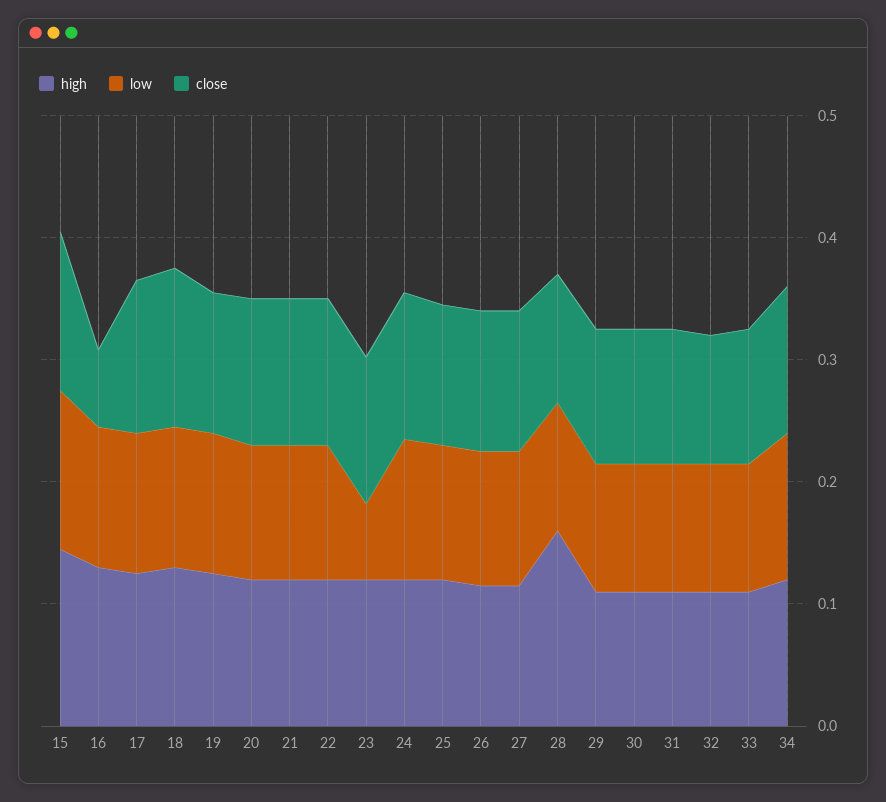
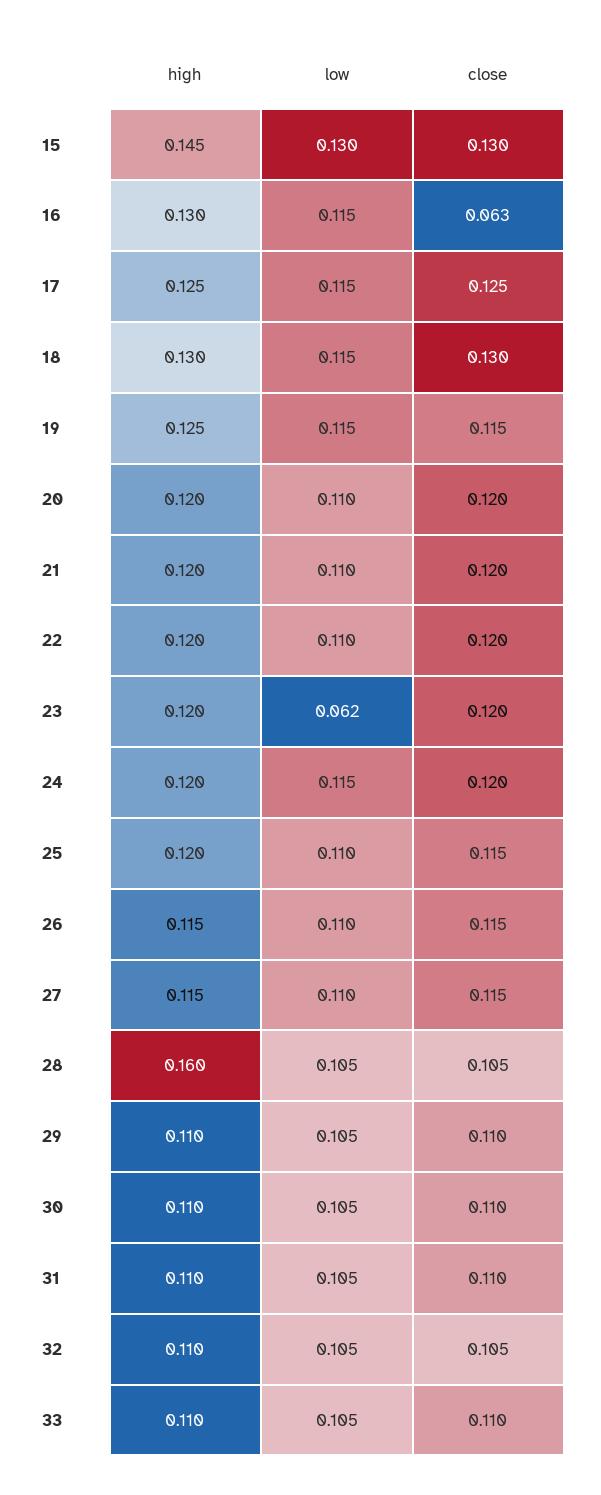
high, 34: 0.12 -> none
low, 34: 0.12 -> none
close, 34: 0.12 -> none

